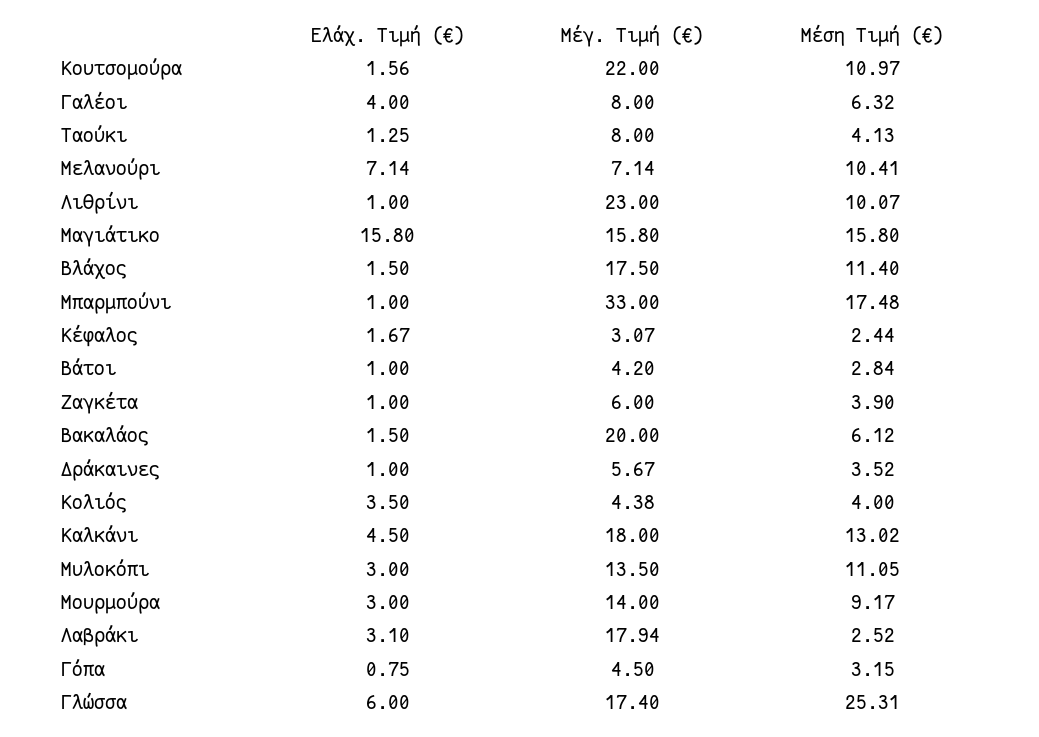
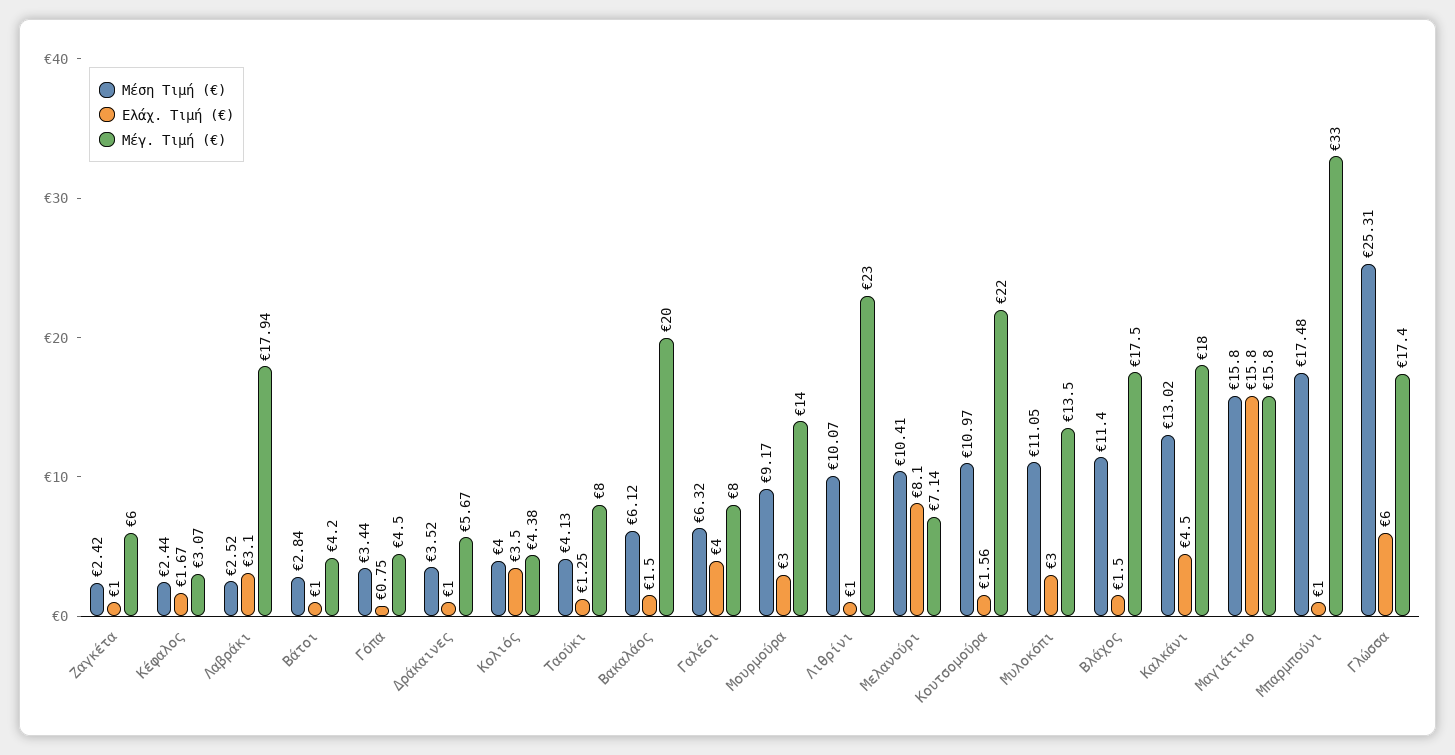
Ελάχ. Τιμή (€), Μελανούρι: 7.14 -> 8.1
Μέση Τιμή (€), Ζαγκέτα: 3.9 -> 2.42
Μέση Τιμή (€), Γόπα: 3.15 -> 3.44

